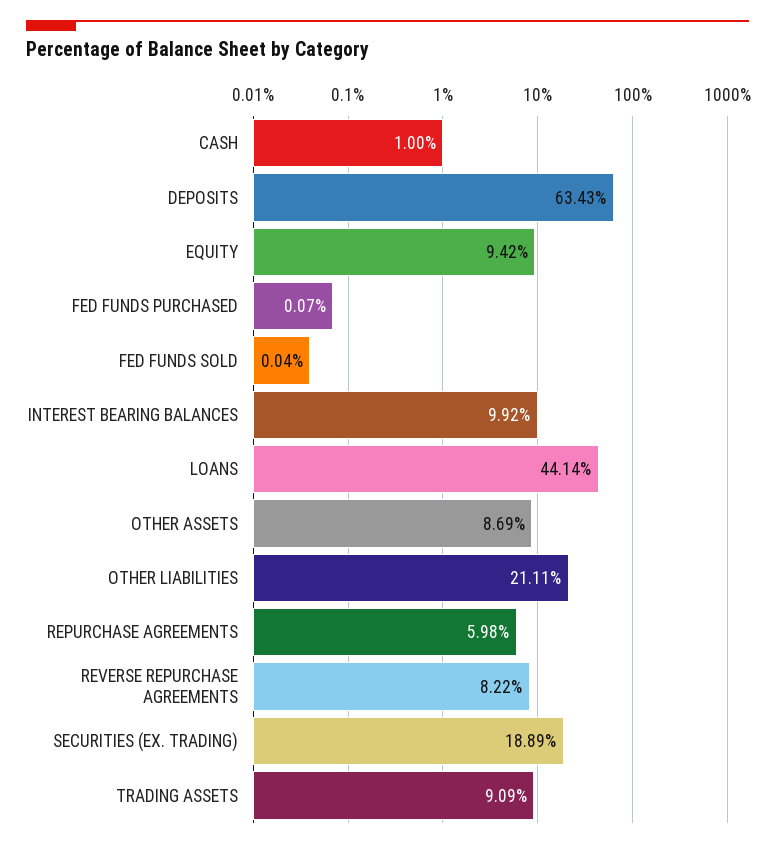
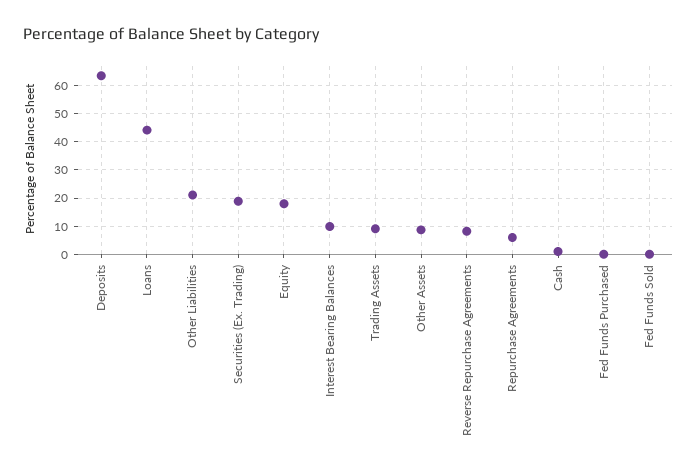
EQUITY: 9.42 -> 17.5

